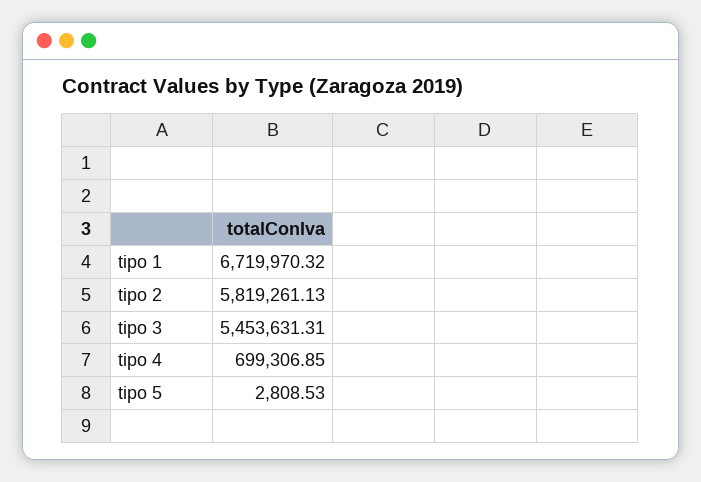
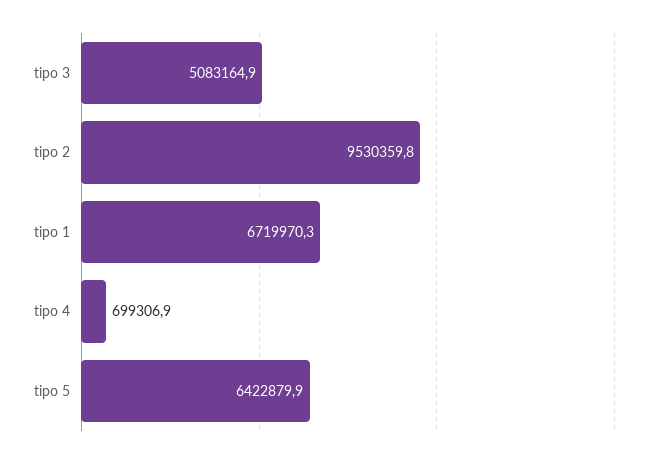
tipo 2: 5819261.13 -> 9530359.8
tipo 3: 5453631.31 -> 5083164.9
tipo 5: 2808.53 -> 6422879.9

